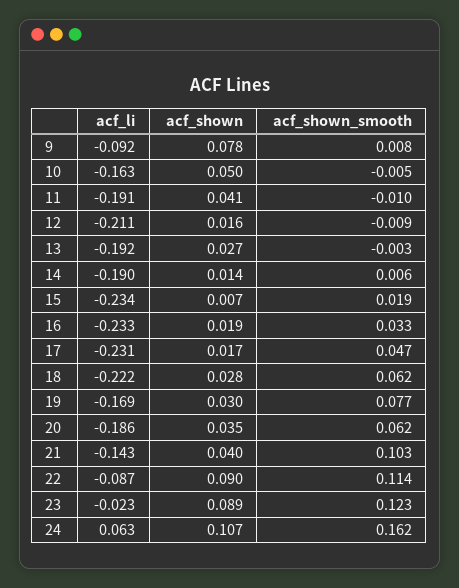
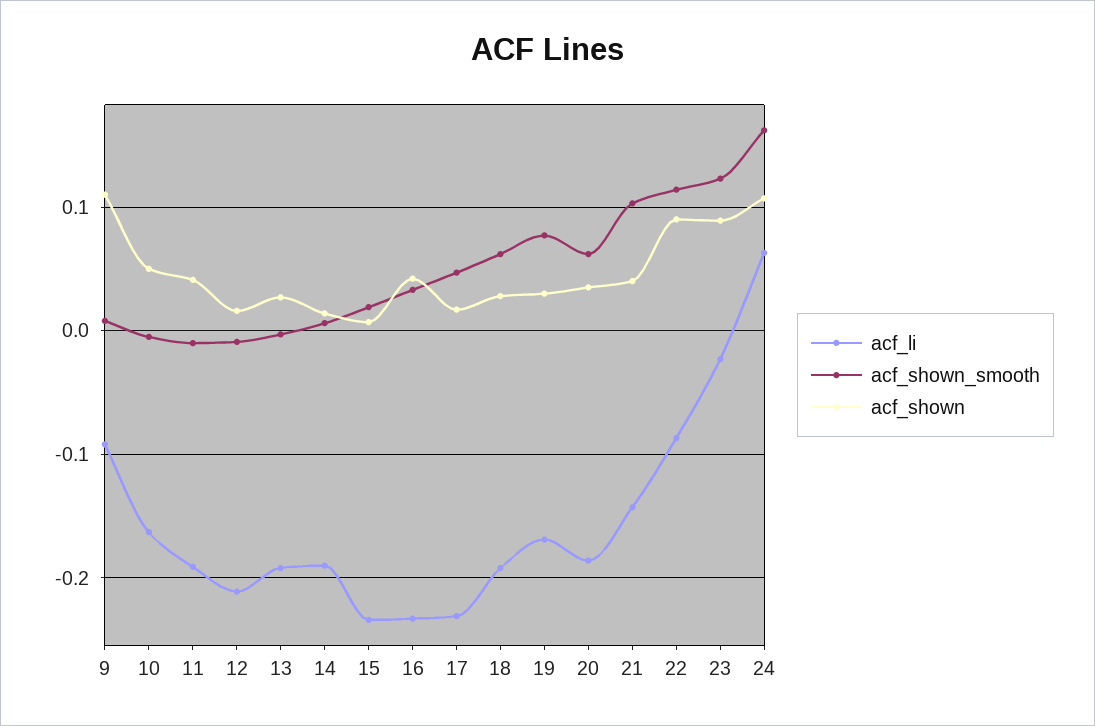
acf_shown, 9: 0.078 -> 0.11
acf_shown, 16: 0.019 -> 0.04
acf_li, 18: -0.222 -> -0.19

